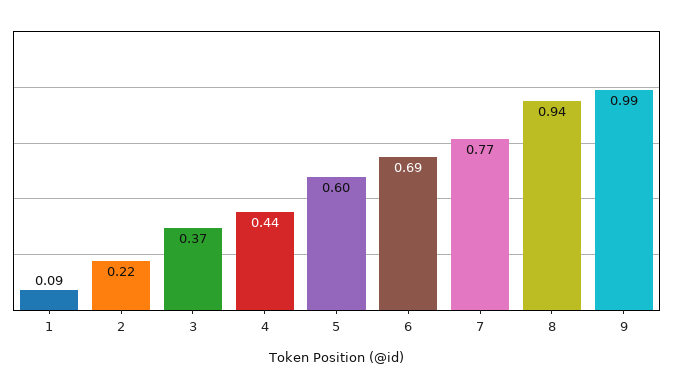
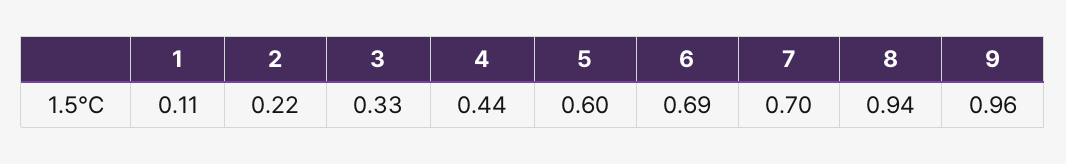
1: 0.09 -> 0.11
3: 0.37 -> 0.33
7: 0.77 -> 0.7
9: 0.99 -> 0.96

